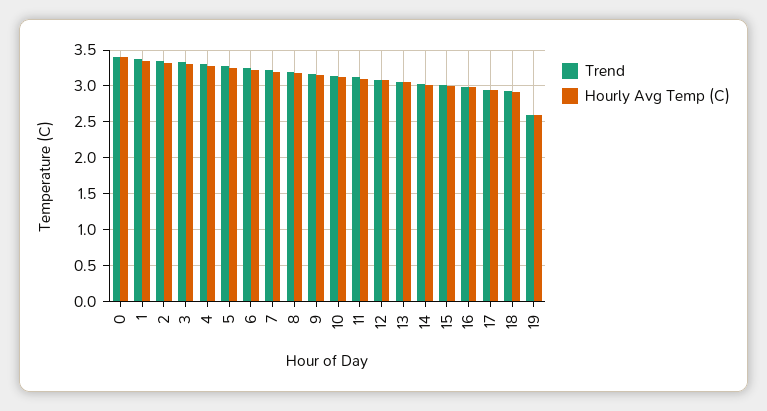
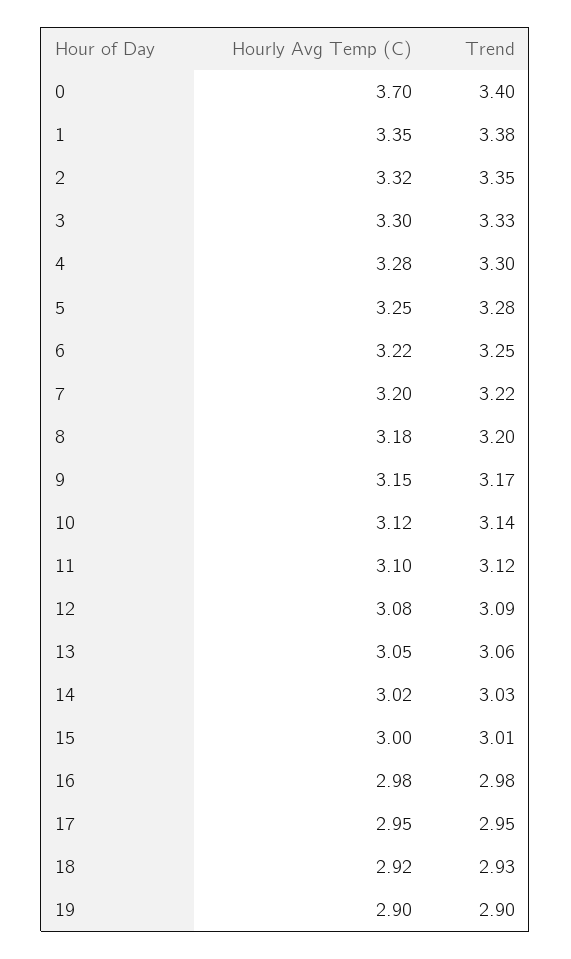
Hourly Avg Temp (C), 0: 3.4 -> 3.7
Trend, 19: 2.6 -> 2.9
Hourly Avg Temp (C), 19: 2.6 -> 2.9

